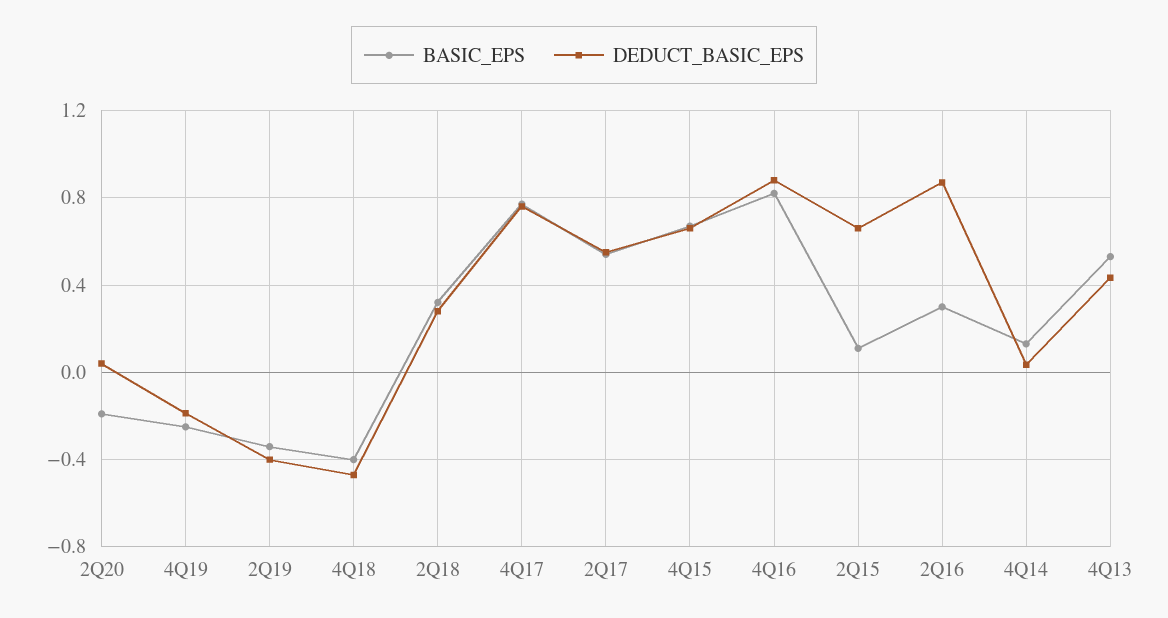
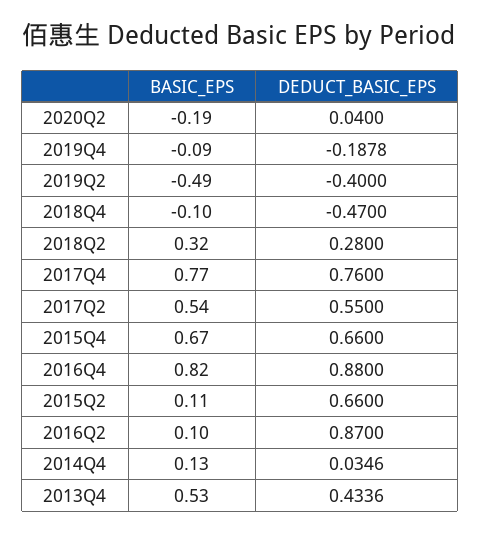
BASIC_EPS, 4Q19: -0.25 -> -0.09
BASIC_EPS, 2Q19: -0.35 -> -0.49
BASIC_EPS, 4Q18: -0.4 -> -0.1
BASIC_EPS, 2Q16: 0.3 -> 0.1

